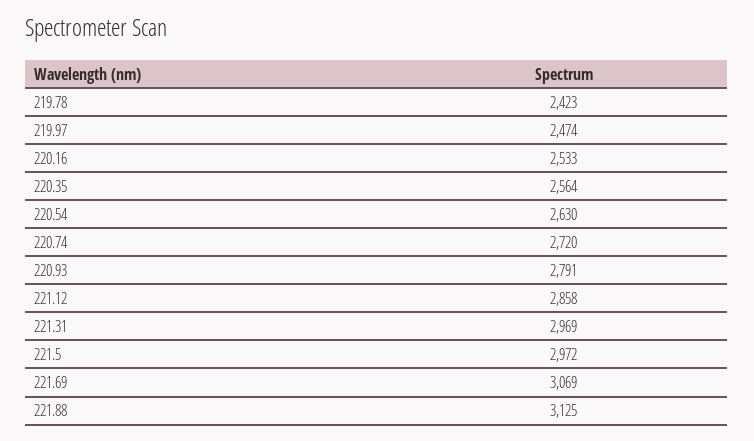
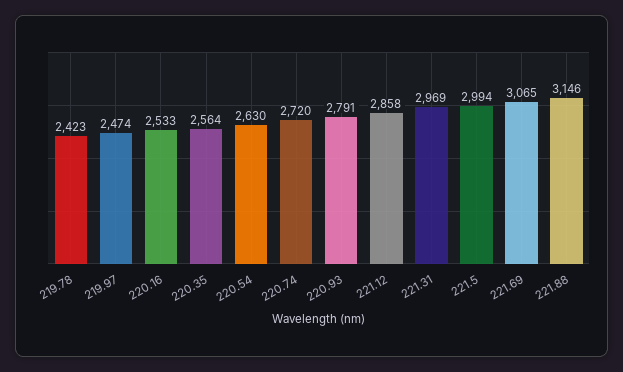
221.5: 2972 -> 2994
221.69: 3069 -> 3065
221.88: 3125 -> 3146

